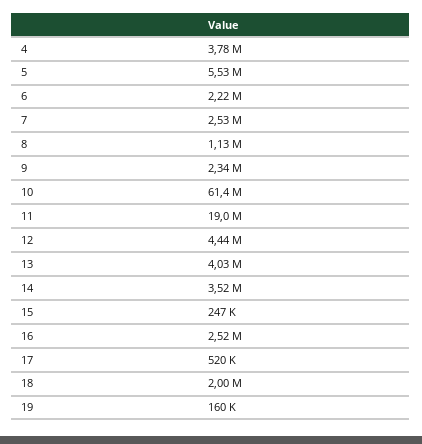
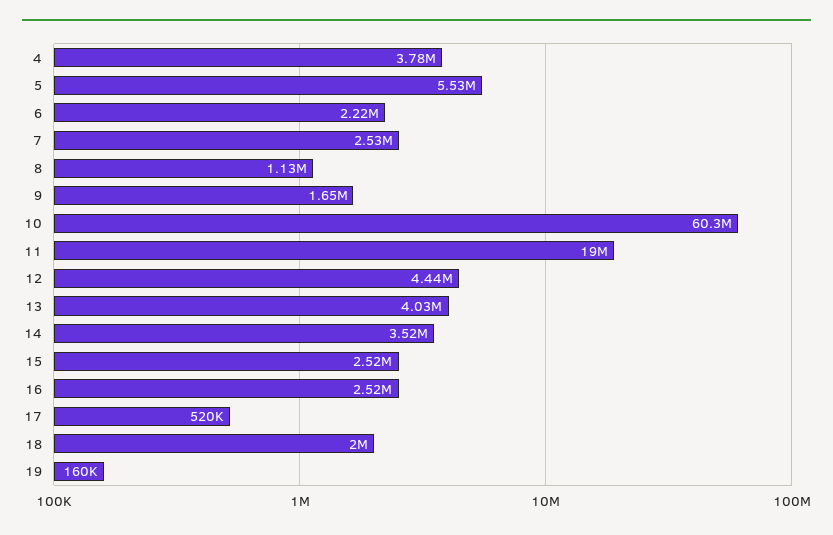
9: 2340000 -> 1650000
10: 61400000 -> 60300000
15: 247000 -> 2520000

